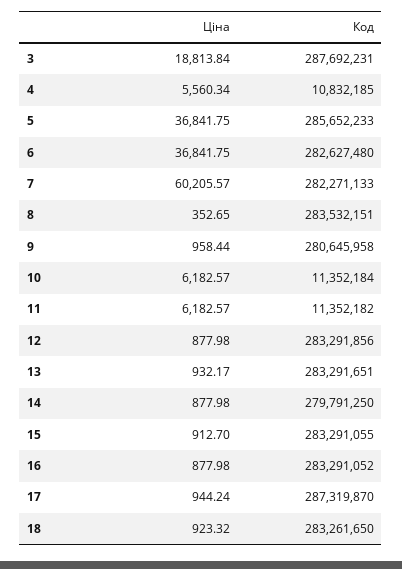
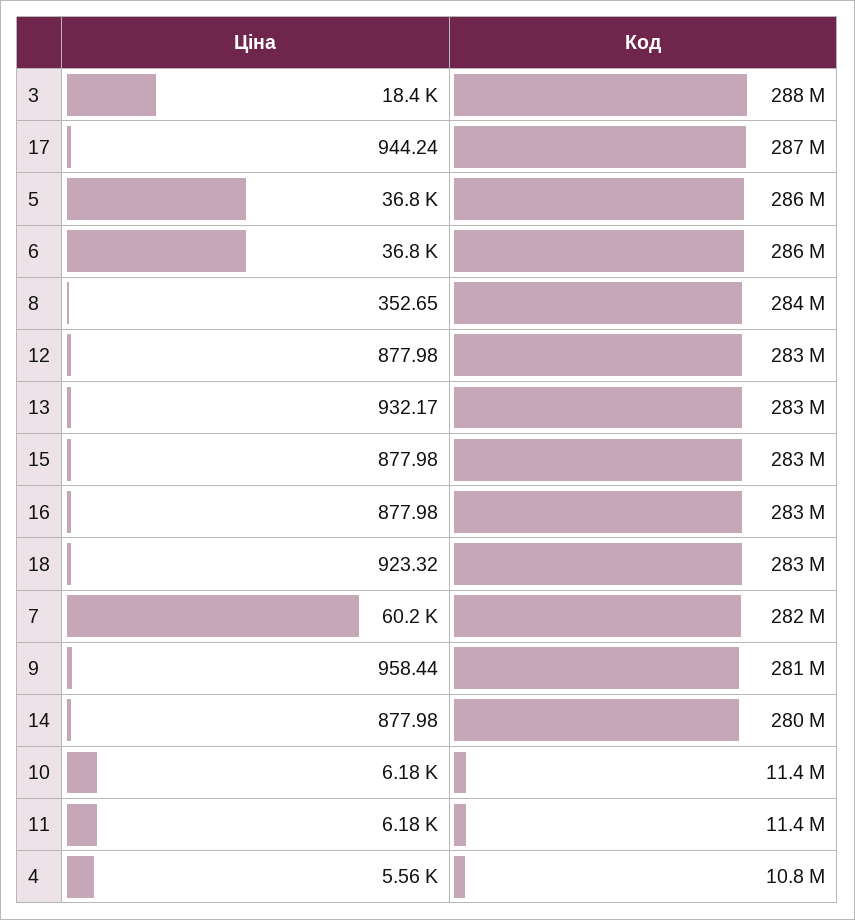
Ціна, 3: 18813.84 -> 18400
Код, 6: 282627480 -> 286000000
Ціна, 15: 912.7 -> 877.98

